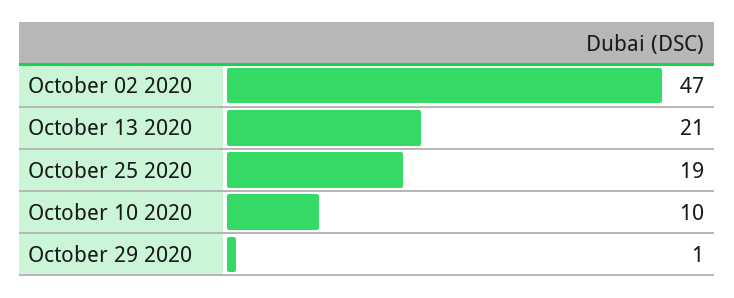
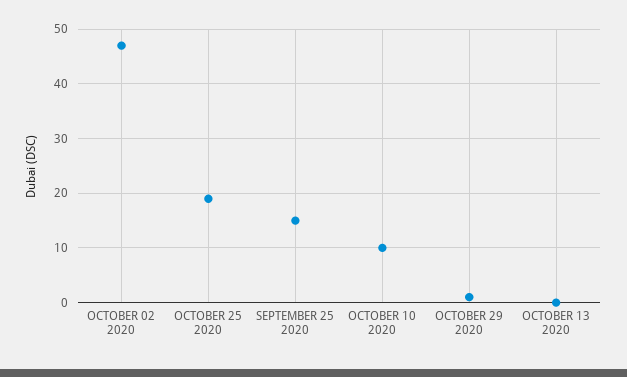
October 13 2020: 21 -> 0
SEPTEMBER 25 2020: none -> 15

